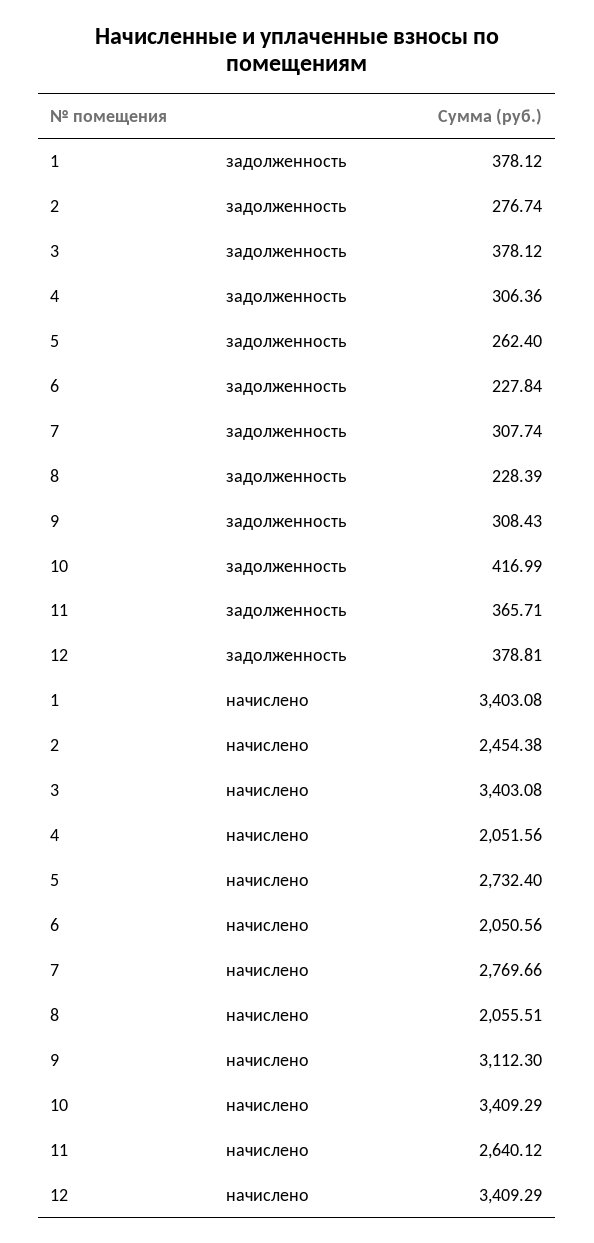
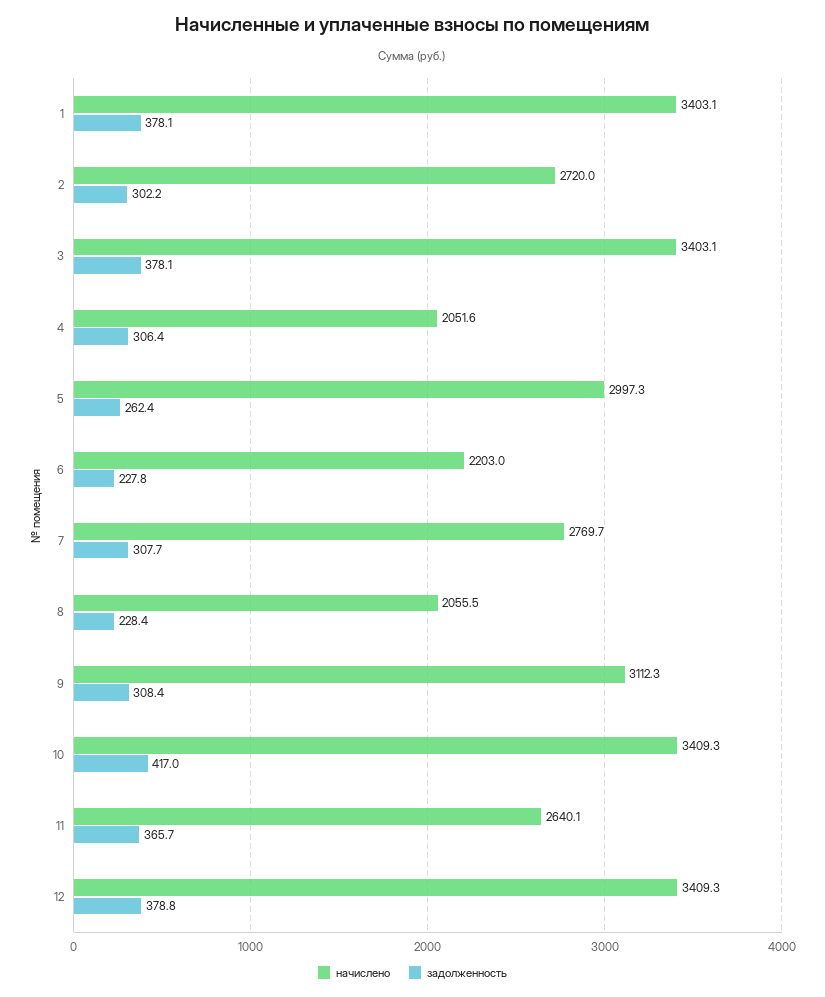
задолженность, 2: 276.74 -> 302.2
начислено, 2: 2454.38 -> 2720
начислено, 5: 2732.4 -> 2997.3
начислено, 6: 2050.56 -> 2203

